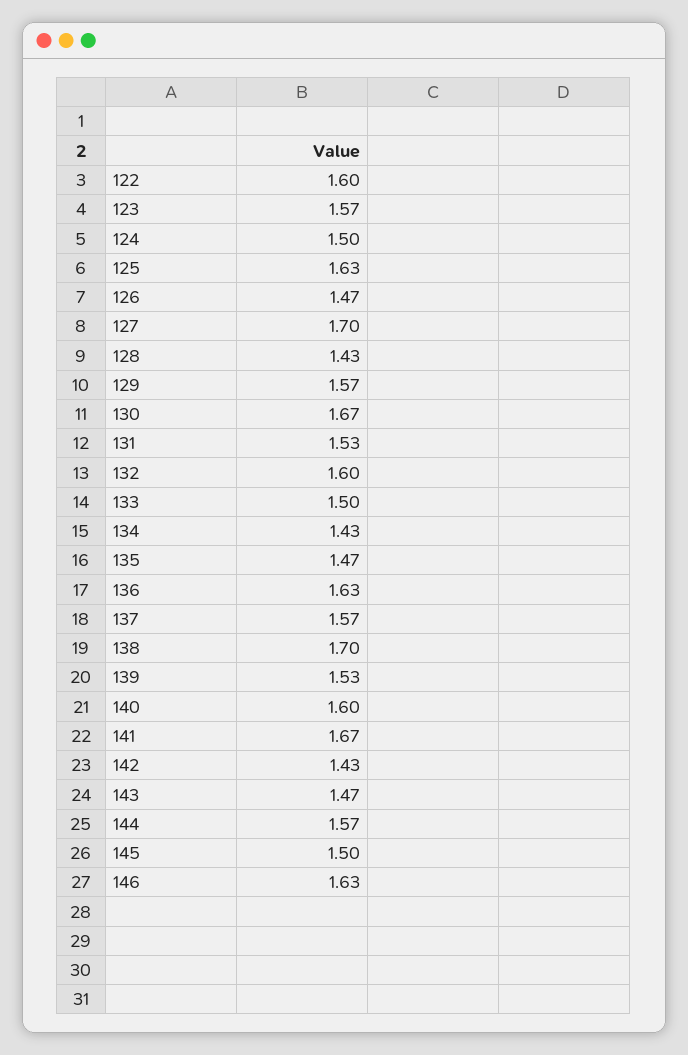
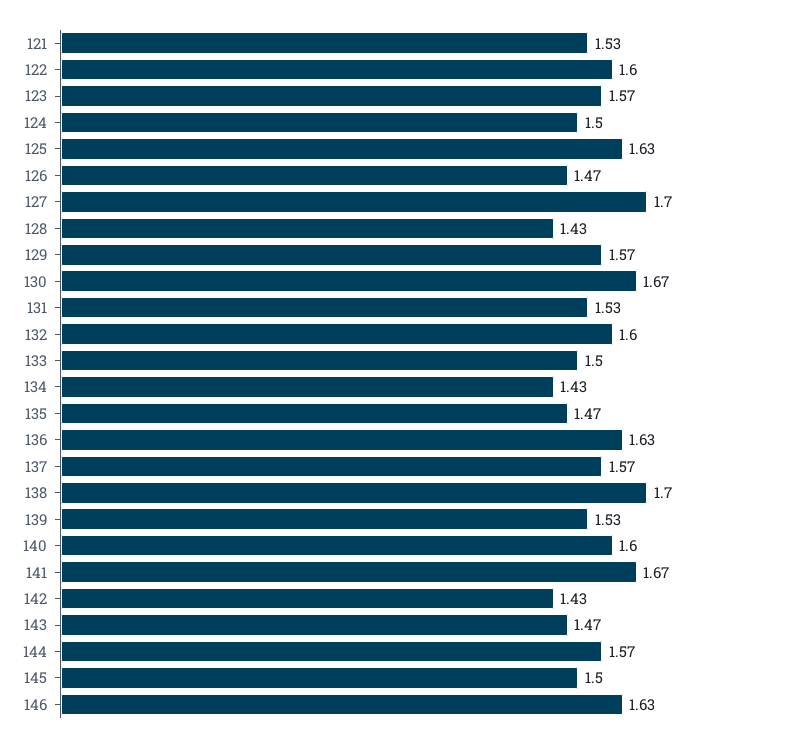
121: none -> 1.53

